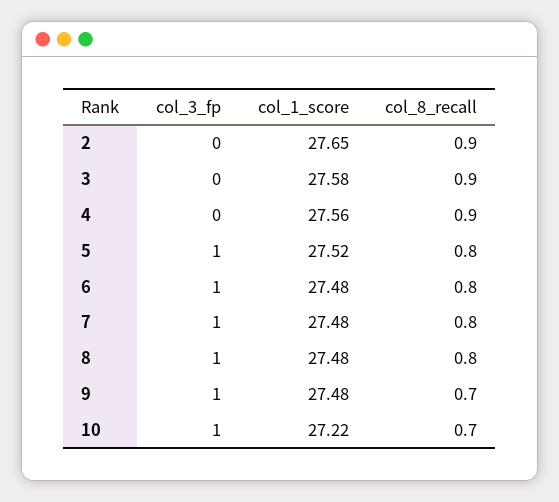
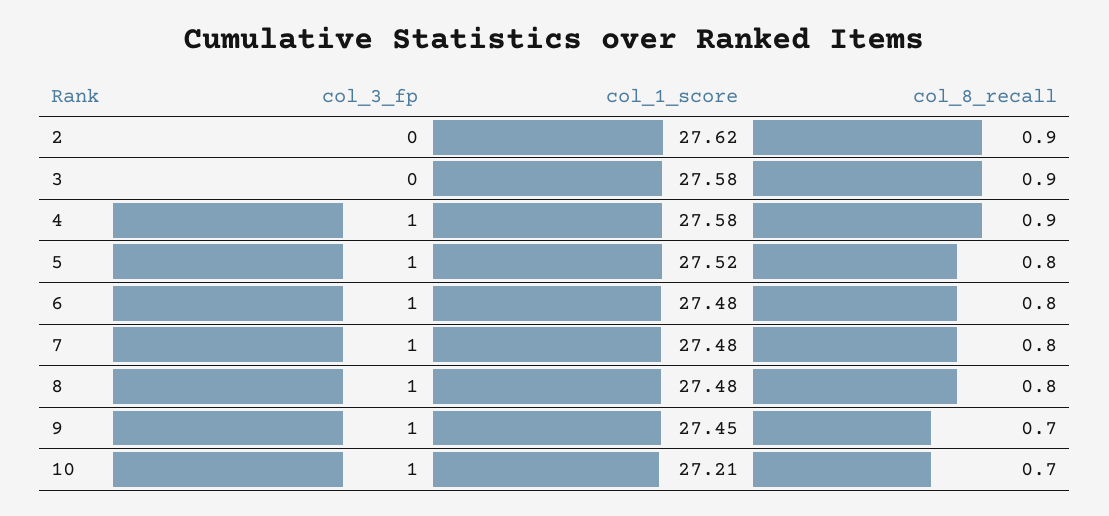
col_1_score, 2: 27.65 -> 27.62
col_3_fp, 4: 0 -> 1
col_1_score, 4: 27.56 -> 27.58
col_1_score, 9: 27.48 -> 27.45
col_1_score, 10: 27.22 -> 27.21

